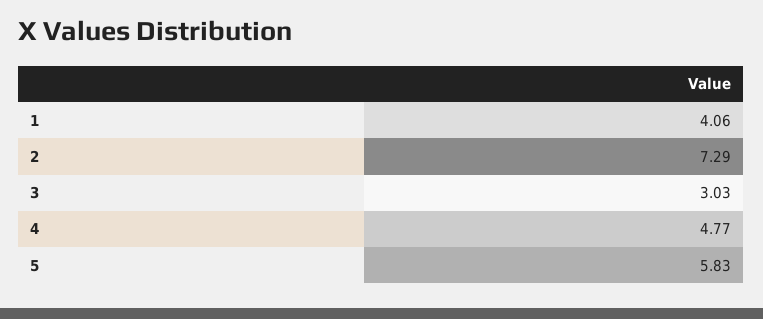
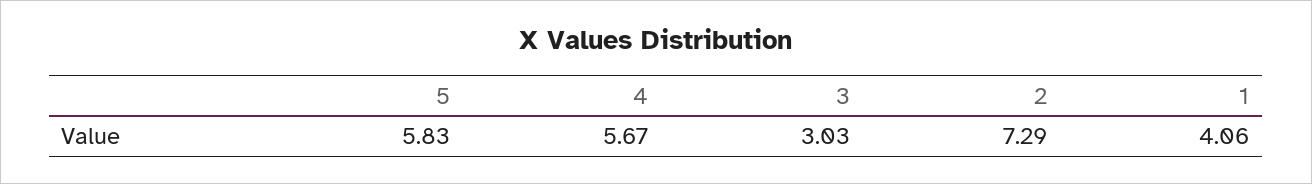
4: 4.77 -> 5.67

